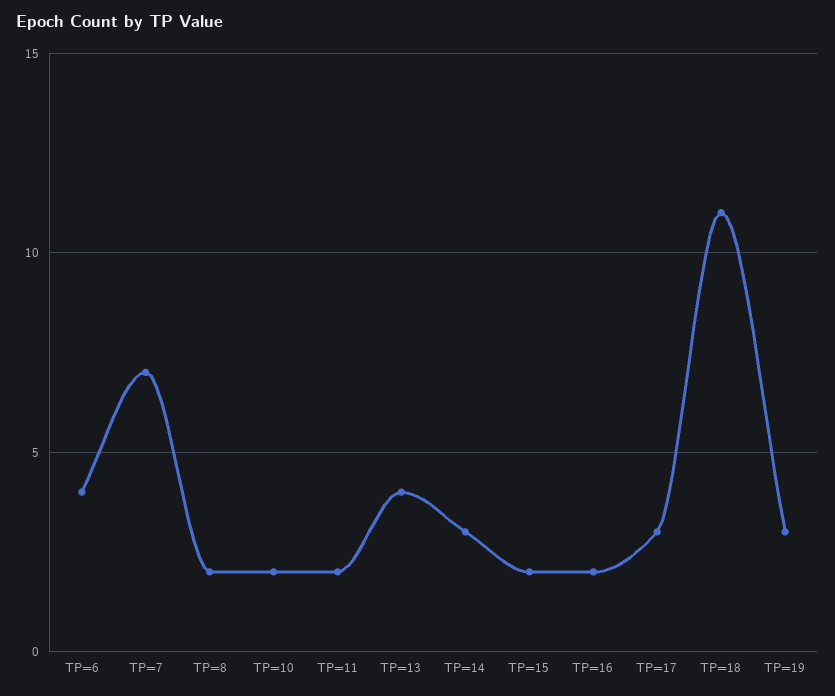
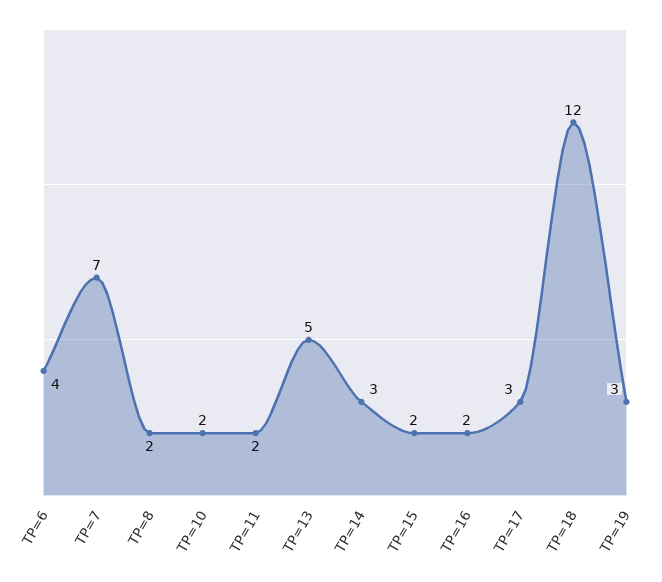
TP=13: 4 -> 5
TP=18: 11 -> 12

